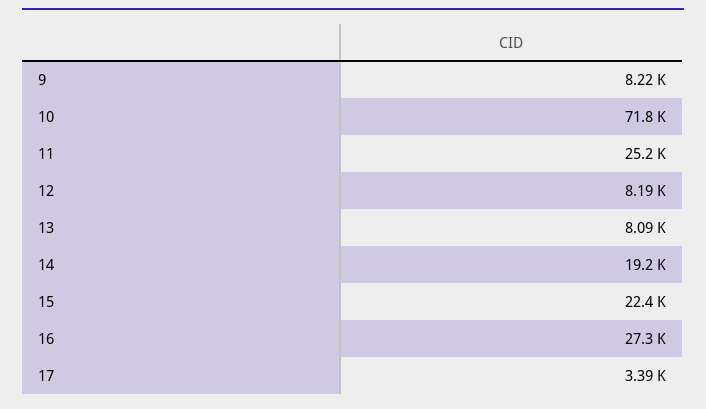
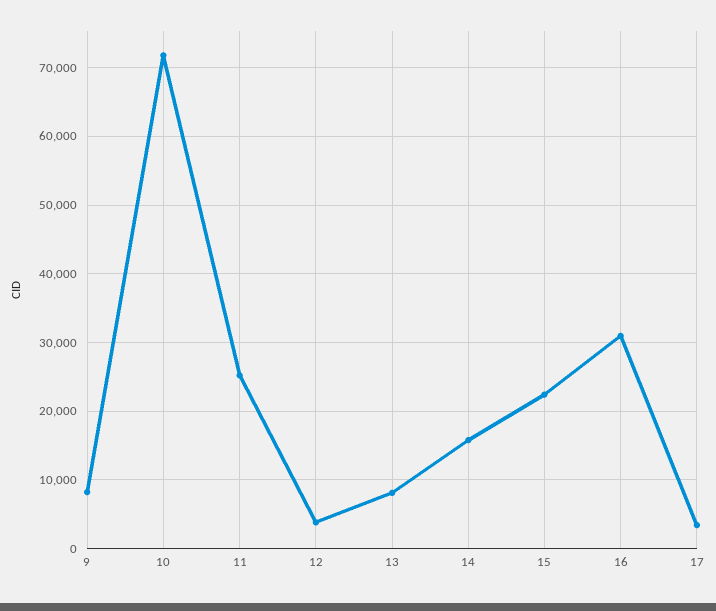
12: 8190 -> 4000
14: 19200 -> 16000
16: 27300 -> 31000

